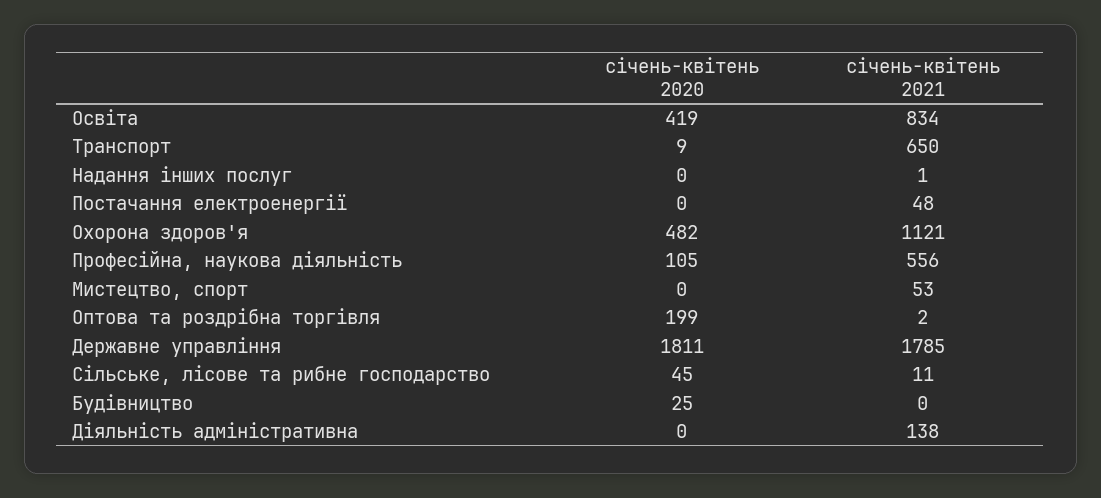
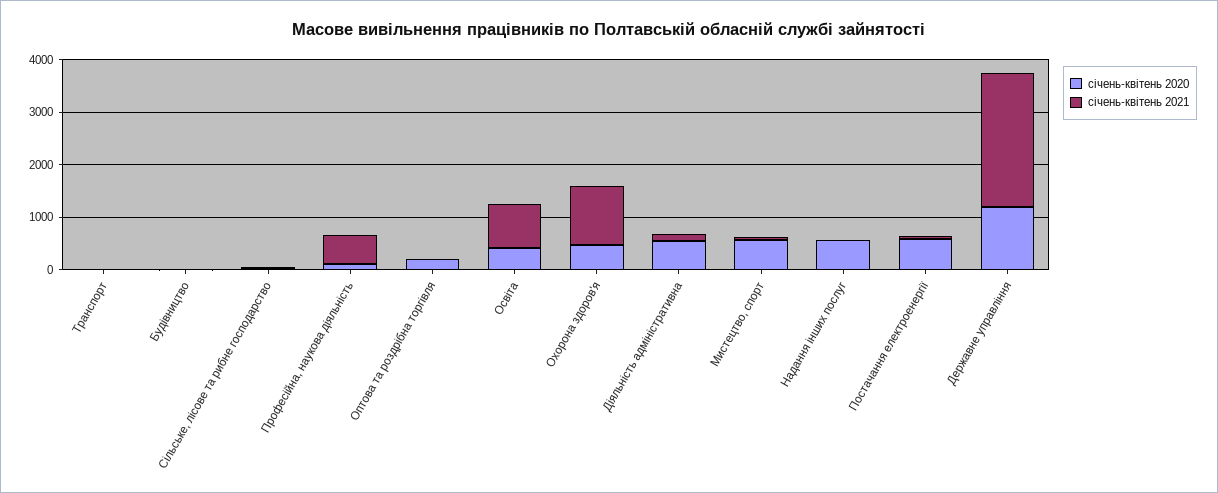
січень-квітень 2021, Транспорт: 650 -> 0
січень-квітень 2020, Надання інших послуг: 0 -> 600
січень-квітень 2020, Постачання електроенергії: 0 -> 600
січень-квітень 2020, Мистецтво, спорт: 0 -> 600
січень-квітень 2020, Державне управління: 1811 -> 1200
січень-квітень 2021, Державне управління: 1785 -> 2600
січень-квітень 2020, Діяльність адміністративна: 0 -> 600

